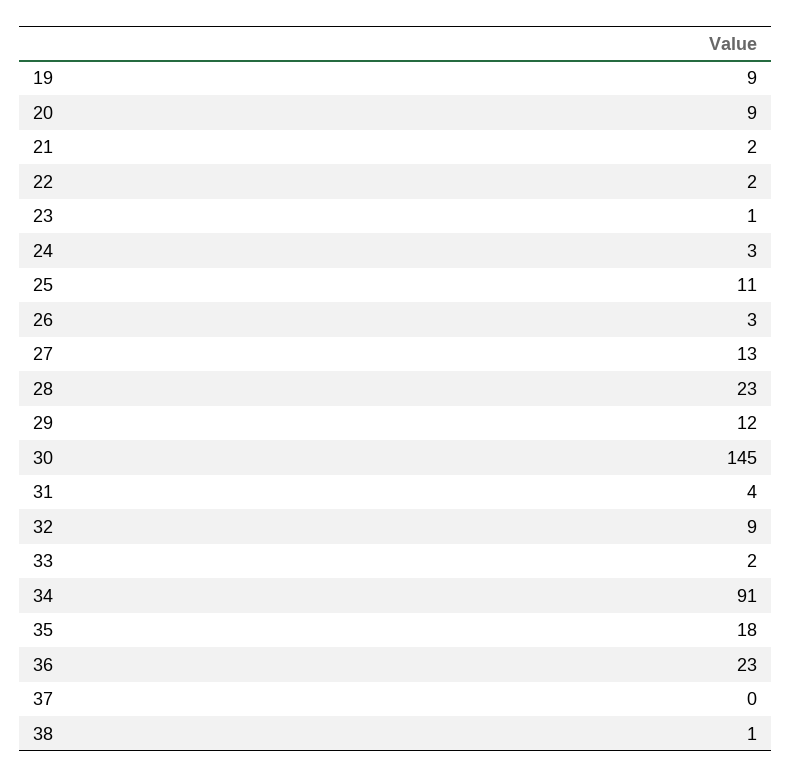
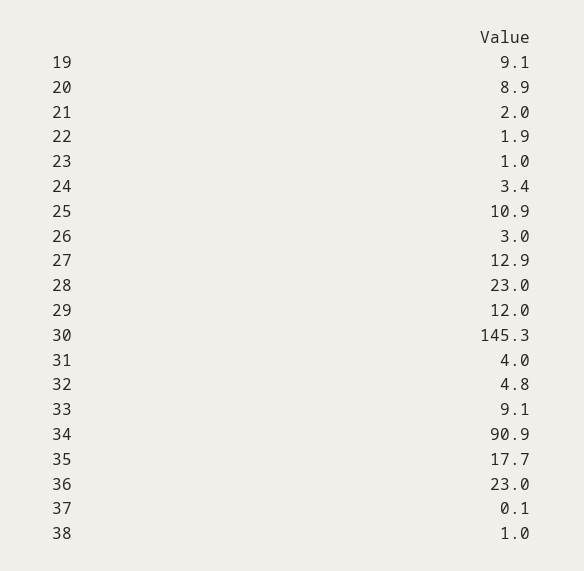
32: 9 -> 4.8
33: 2 -> 9.1

